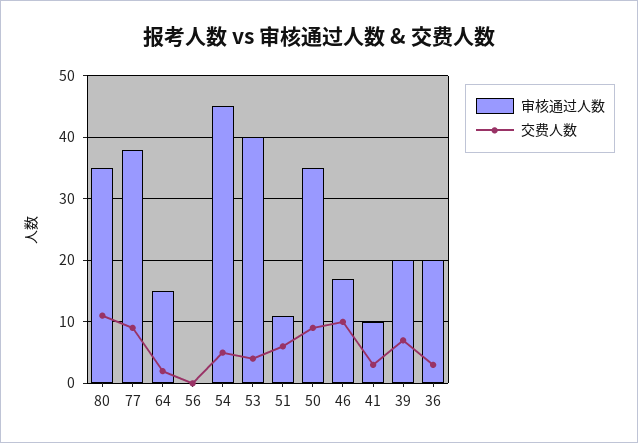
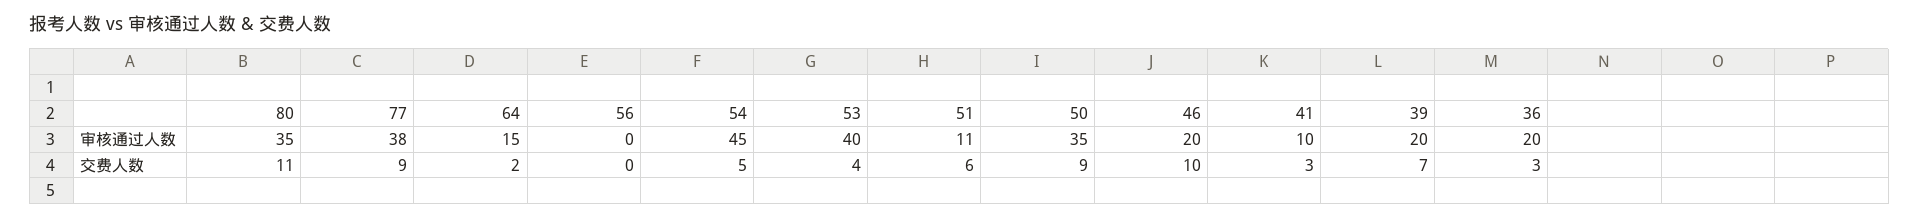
审核通过人数, 46: 17 -> 20

